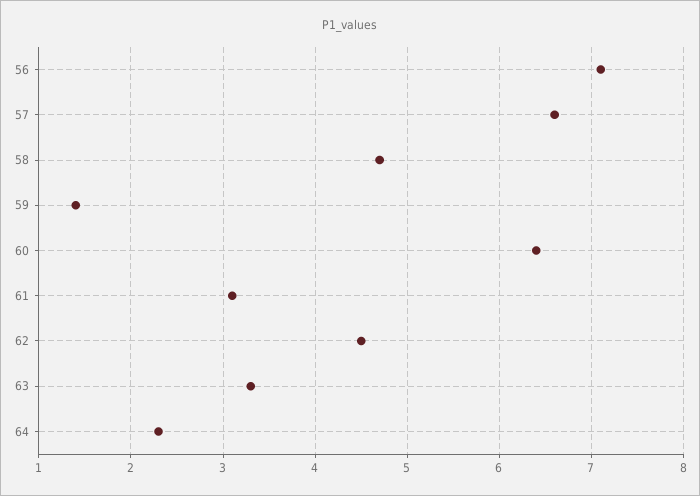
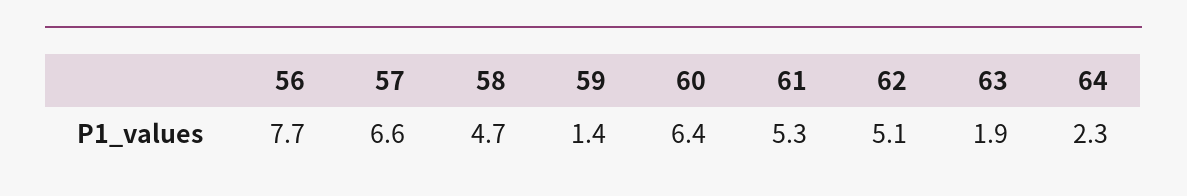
56: 7.1 -> 7.7
61: 3.1 -> 5.3
62: 4.5 -> 5.1
63: 3.3 -> 1.9

